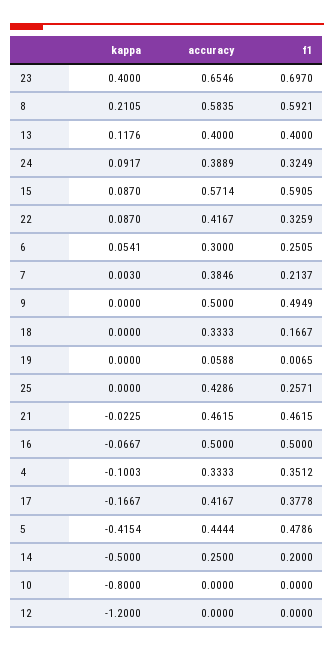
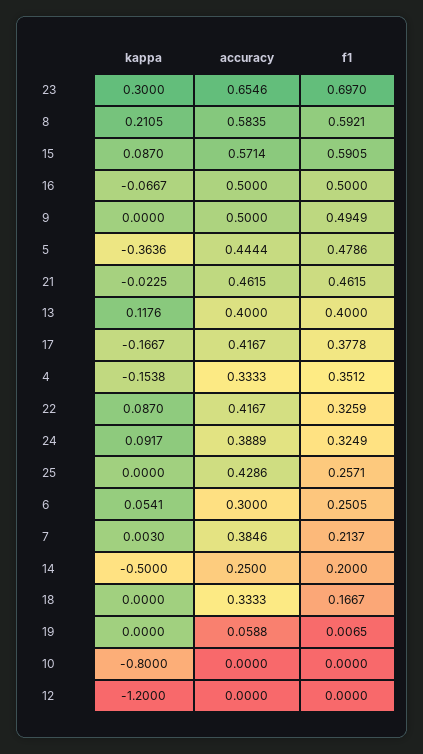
kappa, 23: 0.4 -> 0.3
kappa, 4: -0.1003 -> -0.1538
kappa, 5: -0.4154 -> -0.3636

